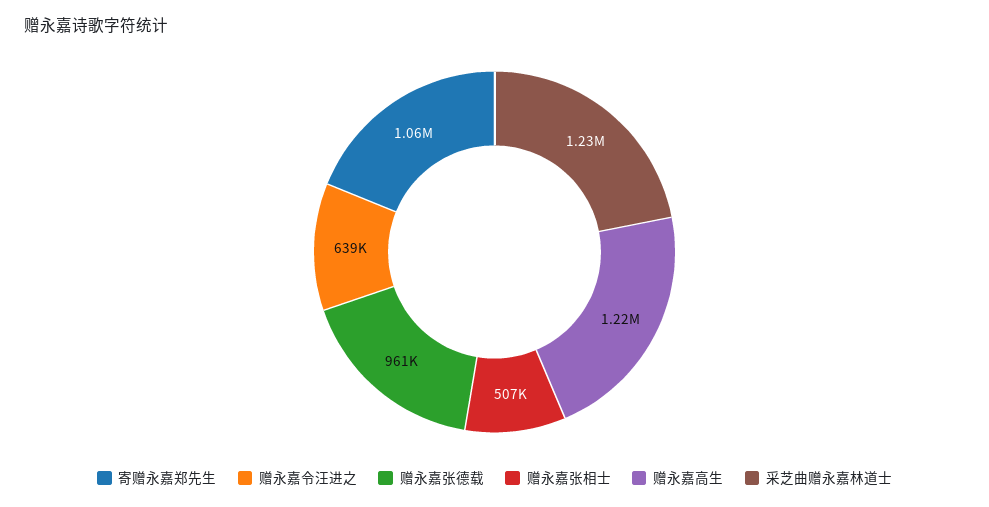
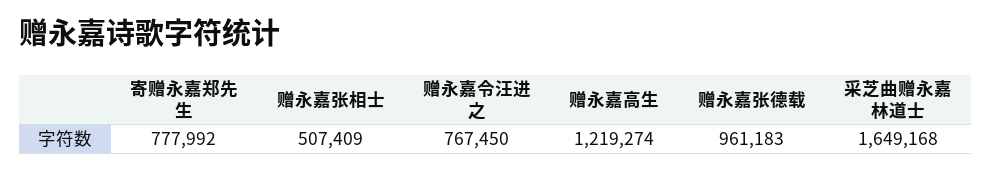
寄赠永嘉郑先生: 1060000 -> 777992
赠永嘉令汪进之: 639000 -> 767450
采芝曲赠永嘉林道士: 1230000 -> 1649168

